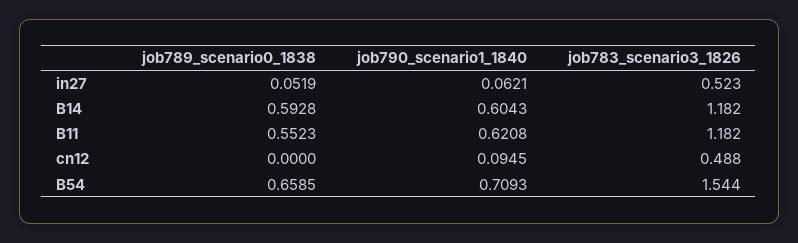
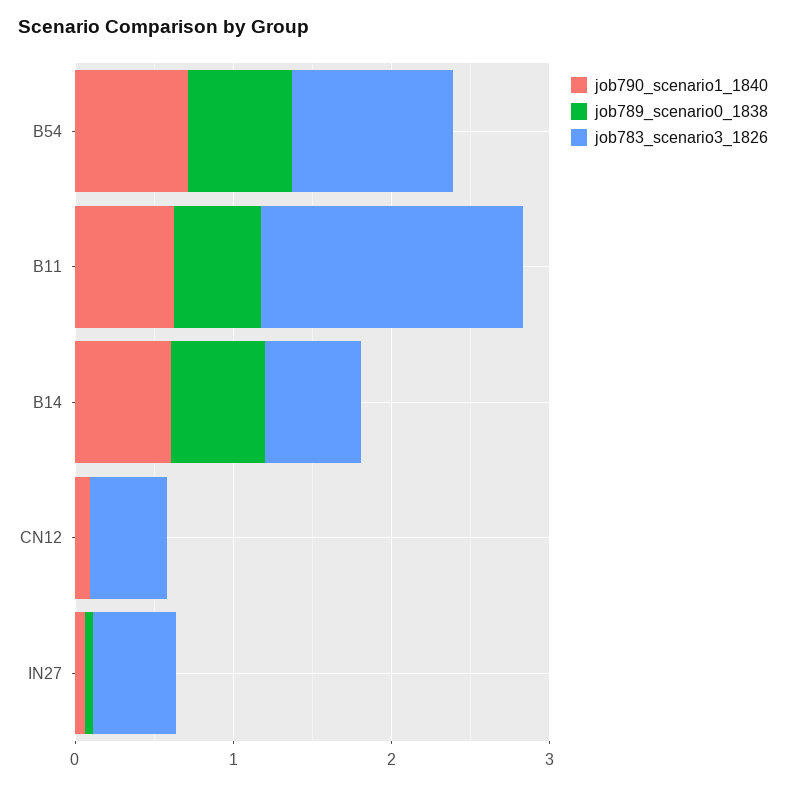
job783_scenario3_1826, B14: 1.182 -> 0.6
job783_scenario3_1826, B11: 1.182 -> 1.6
job783_scenario3_1826, B54: 1.544 -> 1

